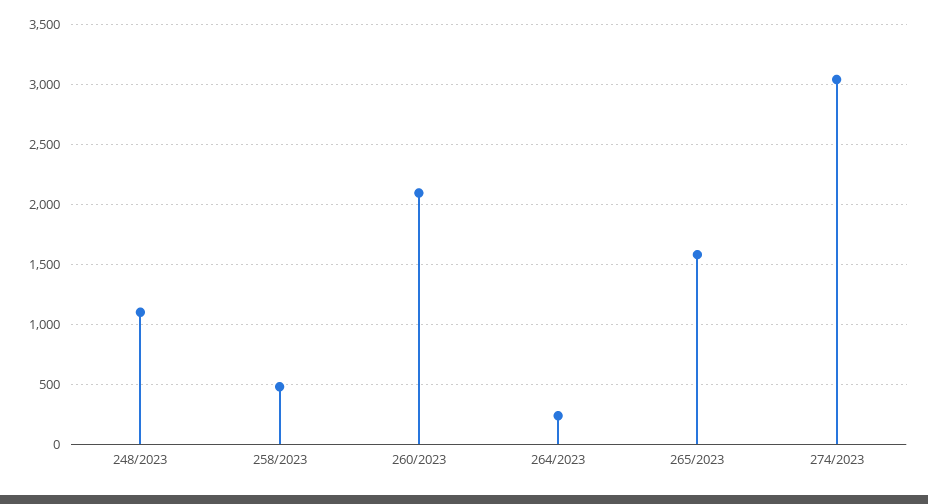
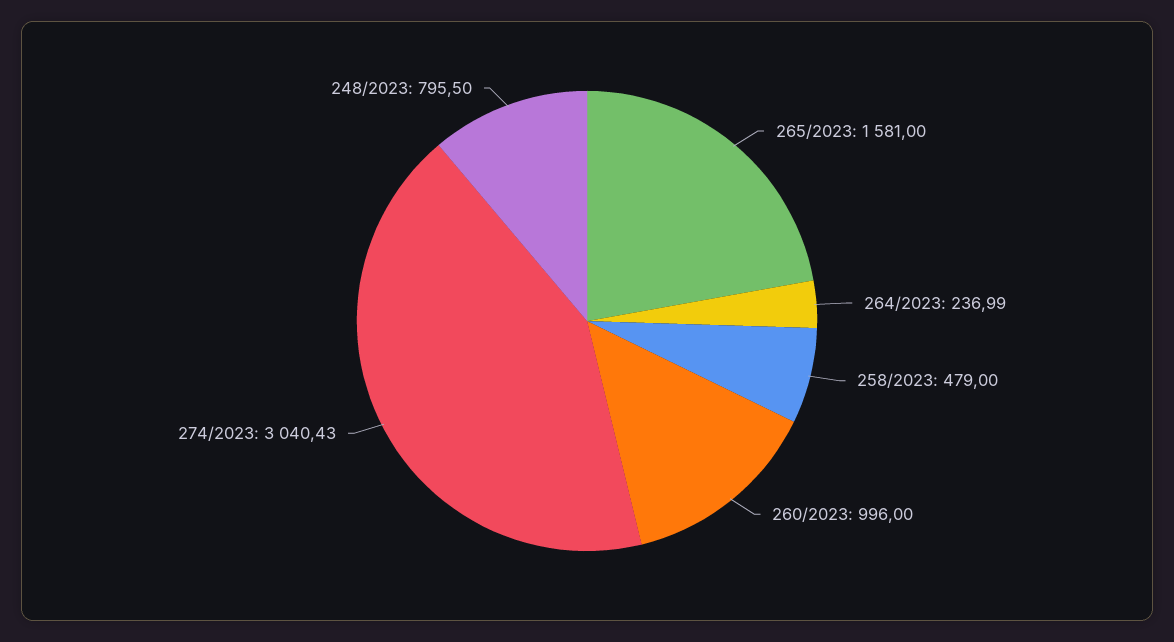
248/2023: 1100 -> 795.5
260/2023: 2100 -> 996

